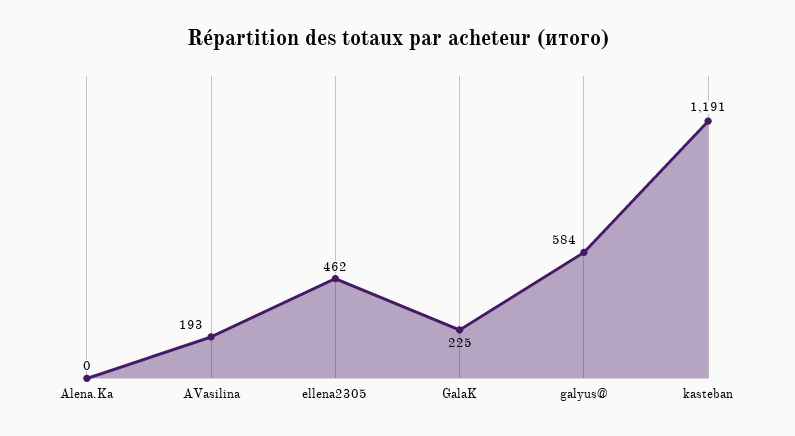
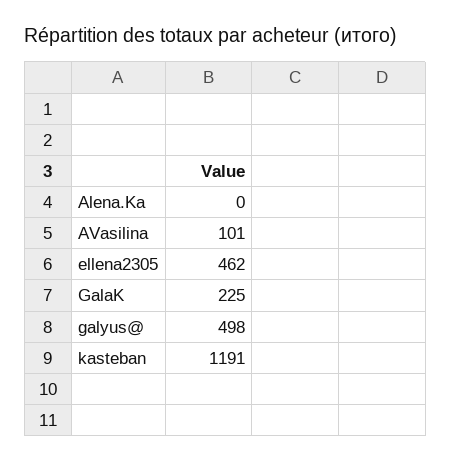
AVasilina: 193 -> 101
galyus@: 584 -> 498

